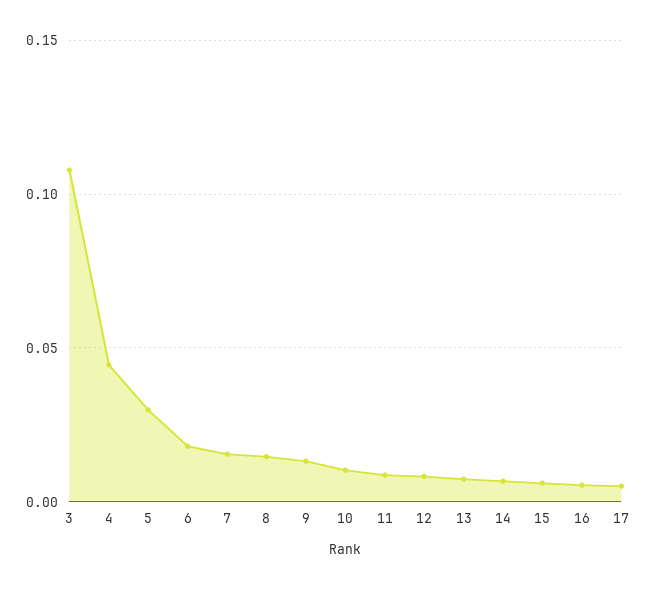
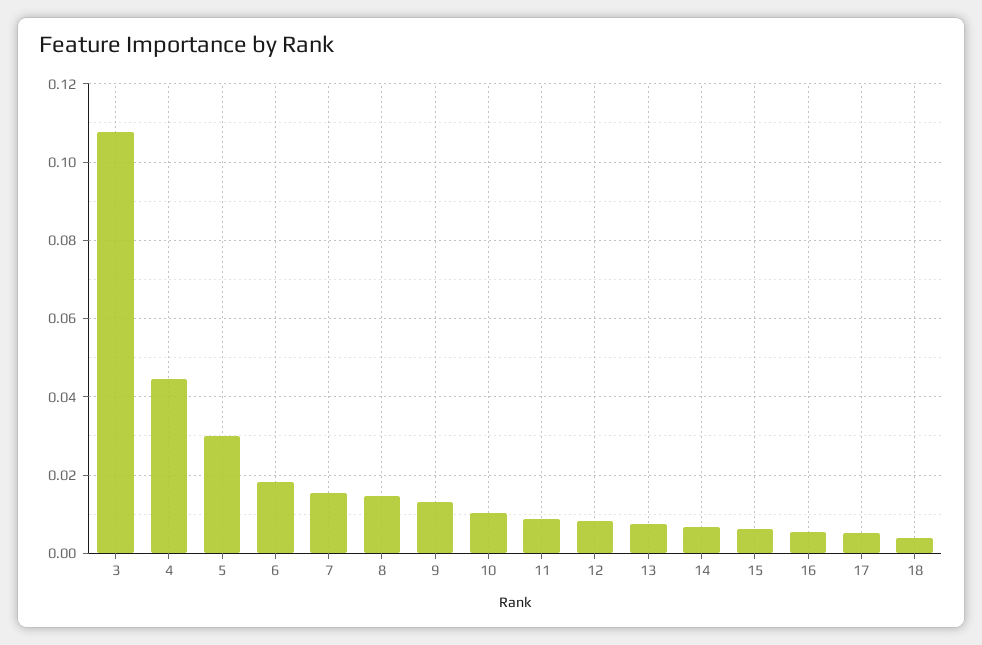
18: none -> 0.004

